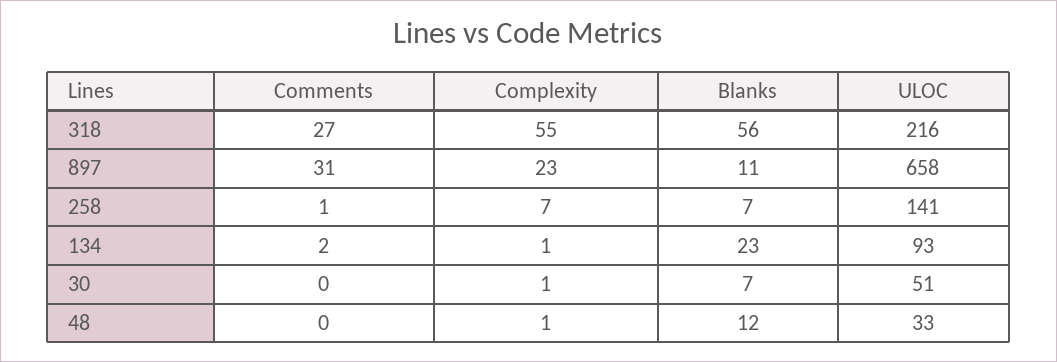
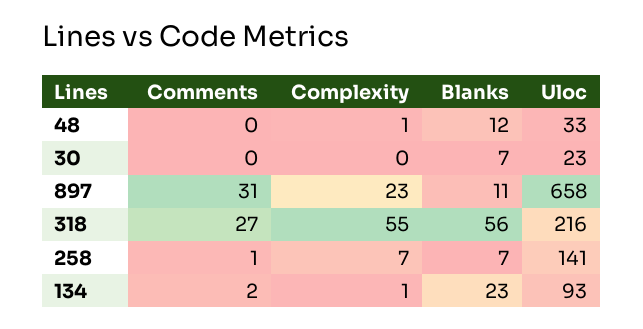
Complexity, 30: 1 -> 0
ULOC, 30: 51 -> 23

